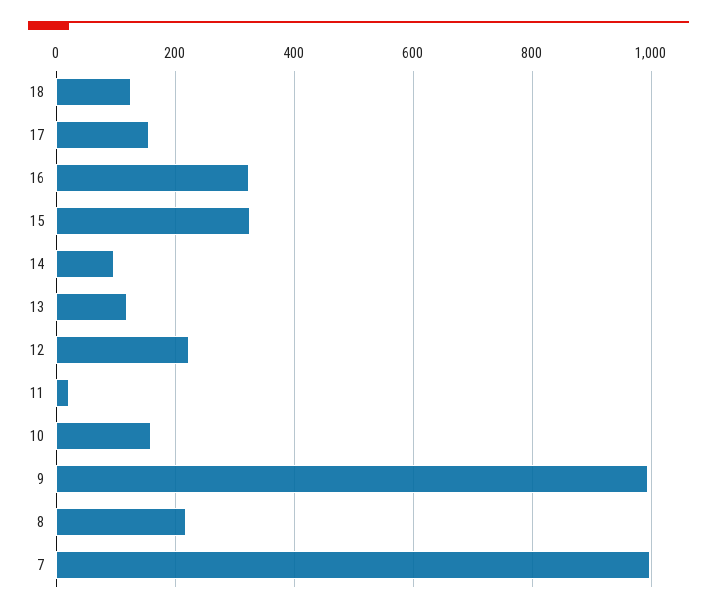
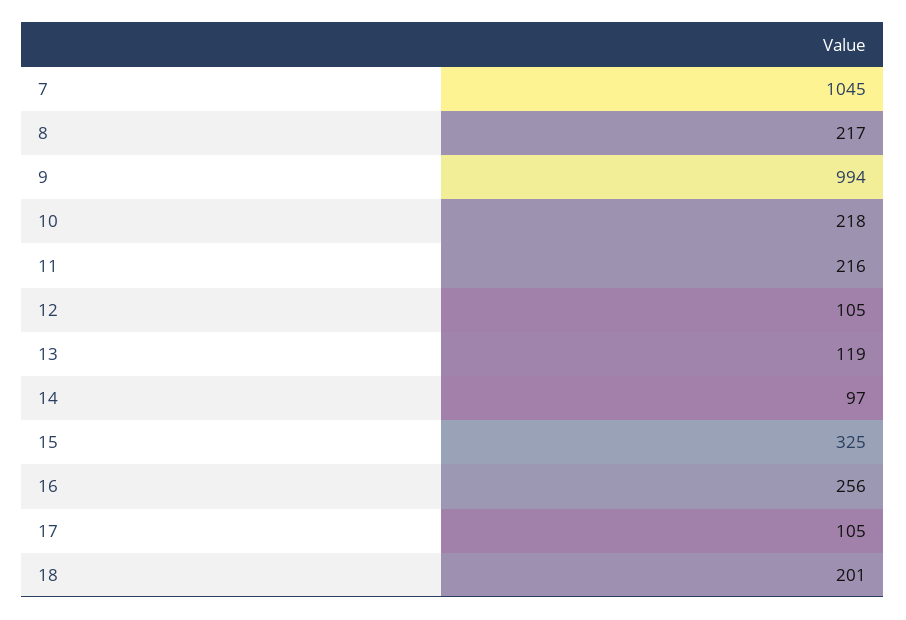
18: 120 -> 201
17: 160 -> 105
16: 320 -> 256
12: 220 -> 105
11: 20 -> 216
10: 160 -> 218
7: 1000 -> 1045

